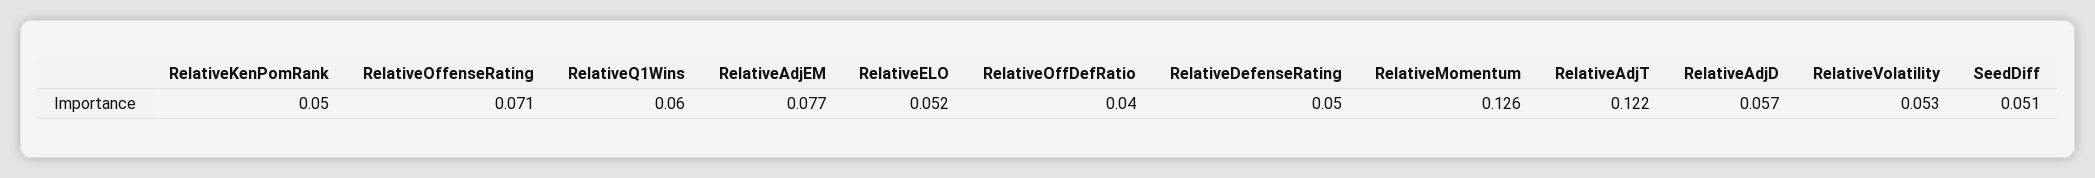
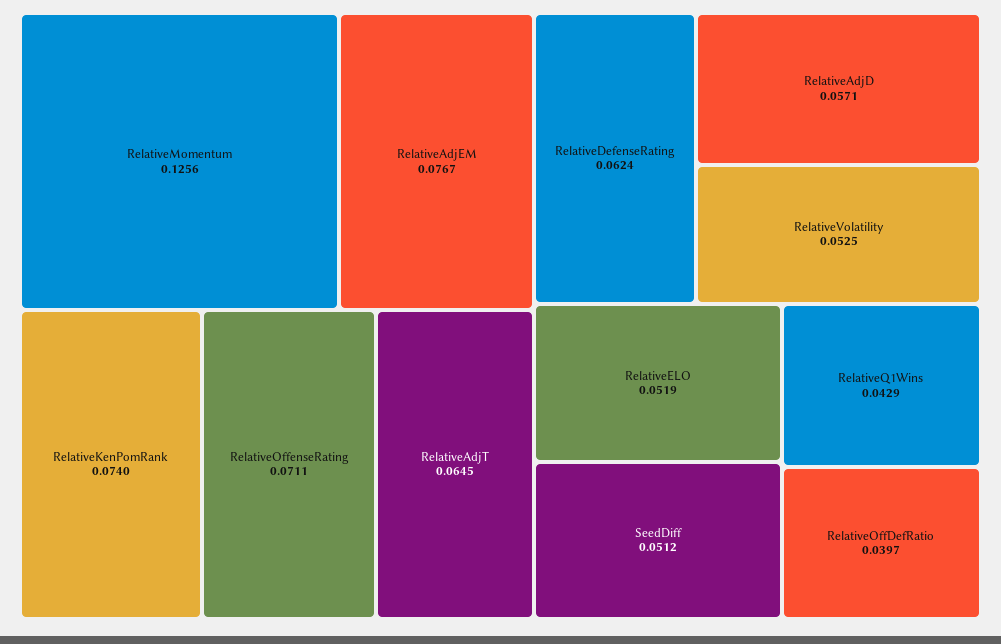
RelativeKenPomRank: 0.05 -> 0.074
RelativeQ1Wins: 0.06 -> 0.0429
RelativeDefenseRating: 0.05 -> 0.0624
RelativeAdjT: 0.122 -> 0.0645

